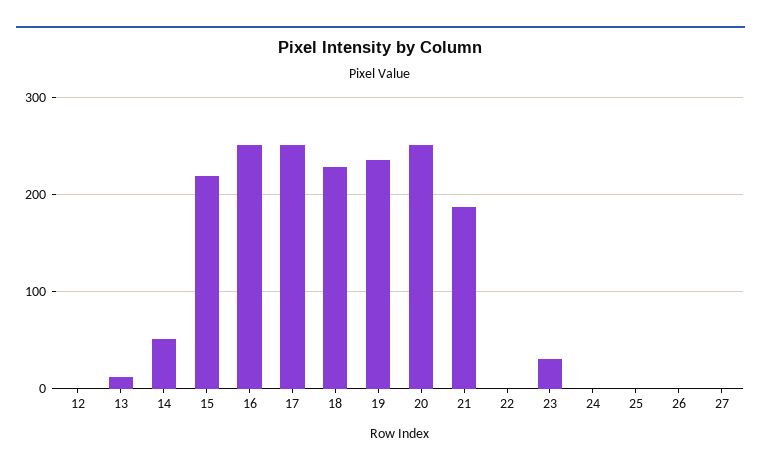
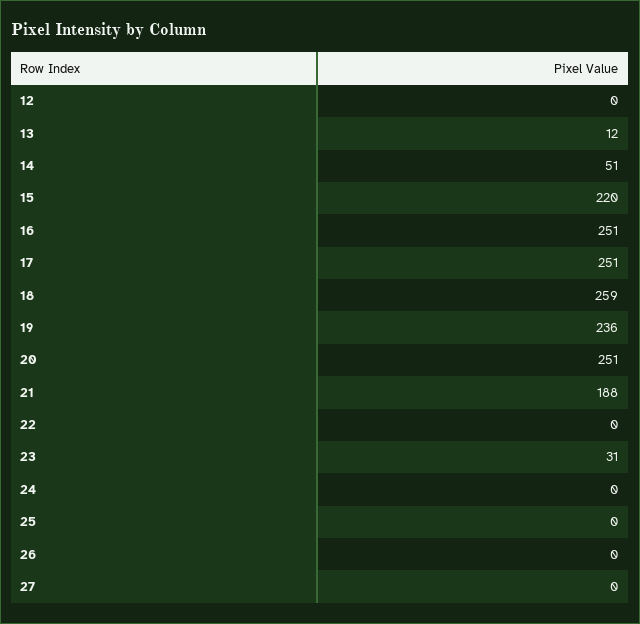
18: 230 -> 259

